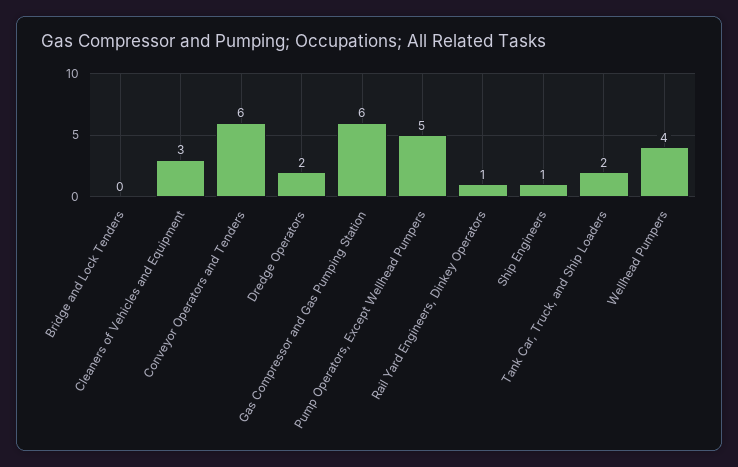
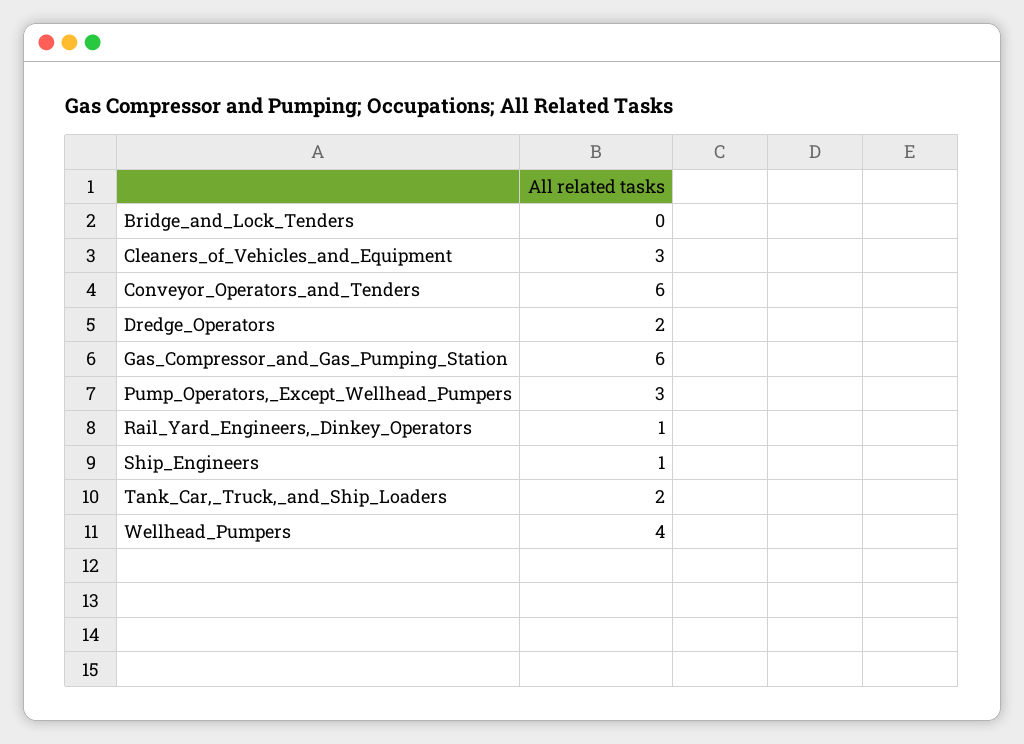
Pump Operators, Except Wellhead Pumpers: 5 -> 3

